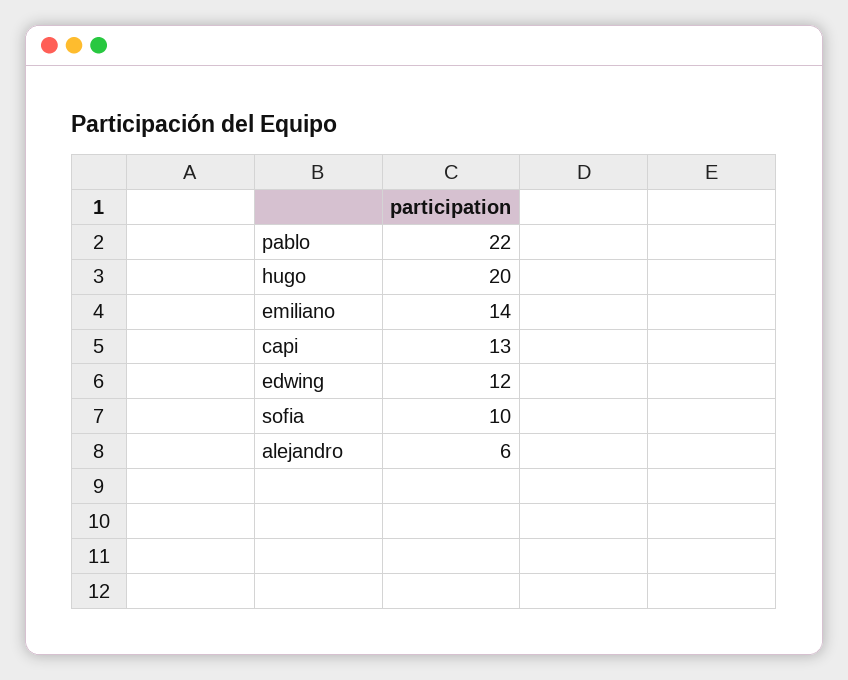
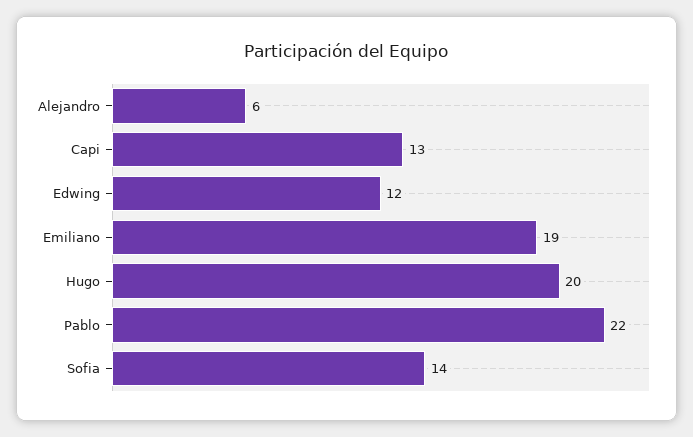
emiliano: 14 -> 19
sofia: 10 -> 14

